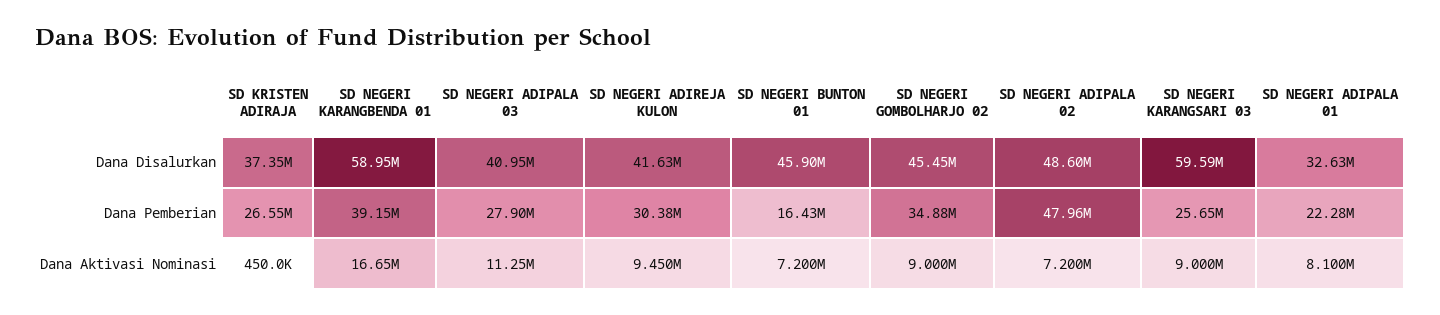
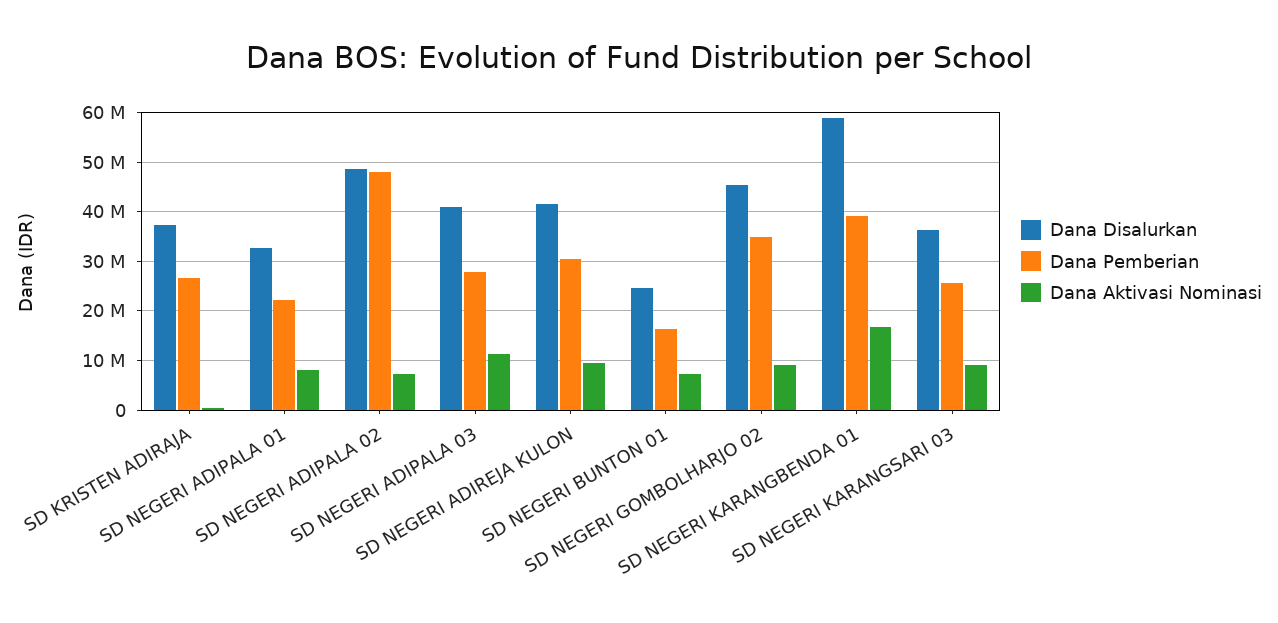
Dana Disalurkan, SD NEGERI BUNTON 01: 45900000 -> 24000000
Dana Disalurkan, SD NEGERI KARANGSARI 03: 59590000 -> 36000000

